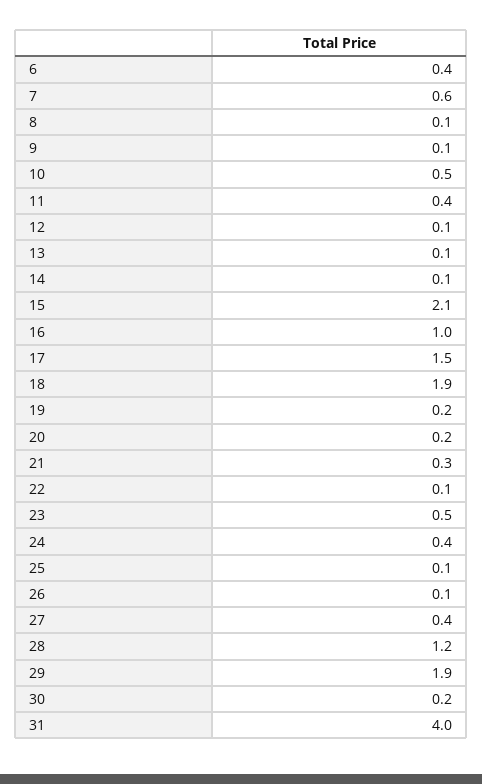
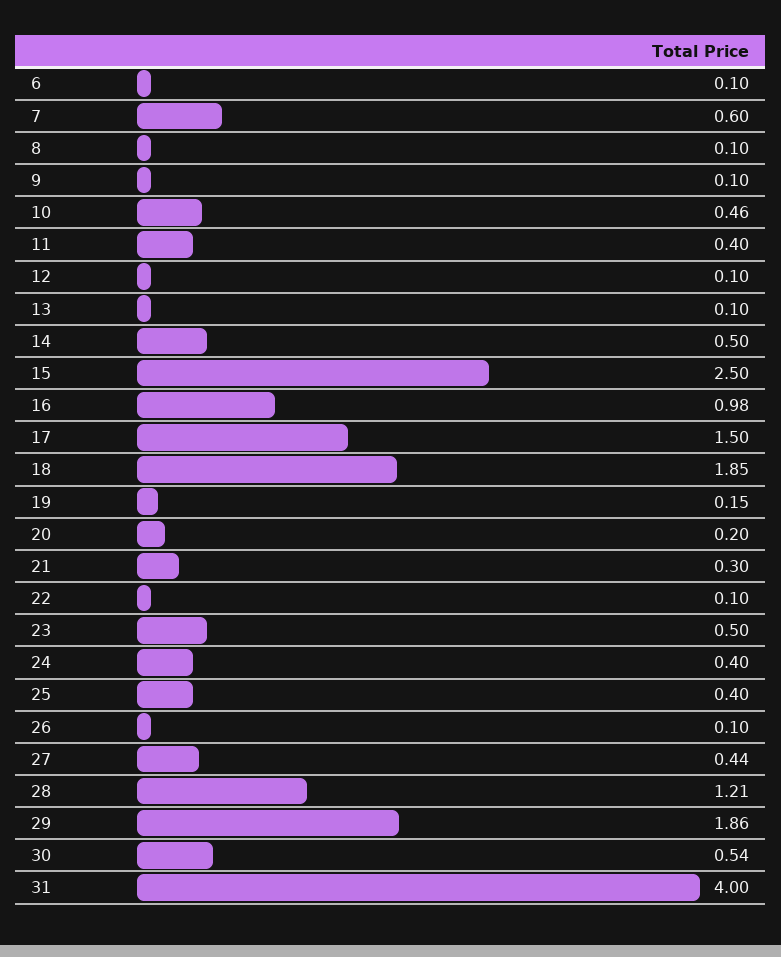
6: 0.4 -> 0.1
14: 0.1 -> 0.5
15: 2.1 -> 2.5
25: 0.1 -> 0.4
30: 0.2 -> 0.54

